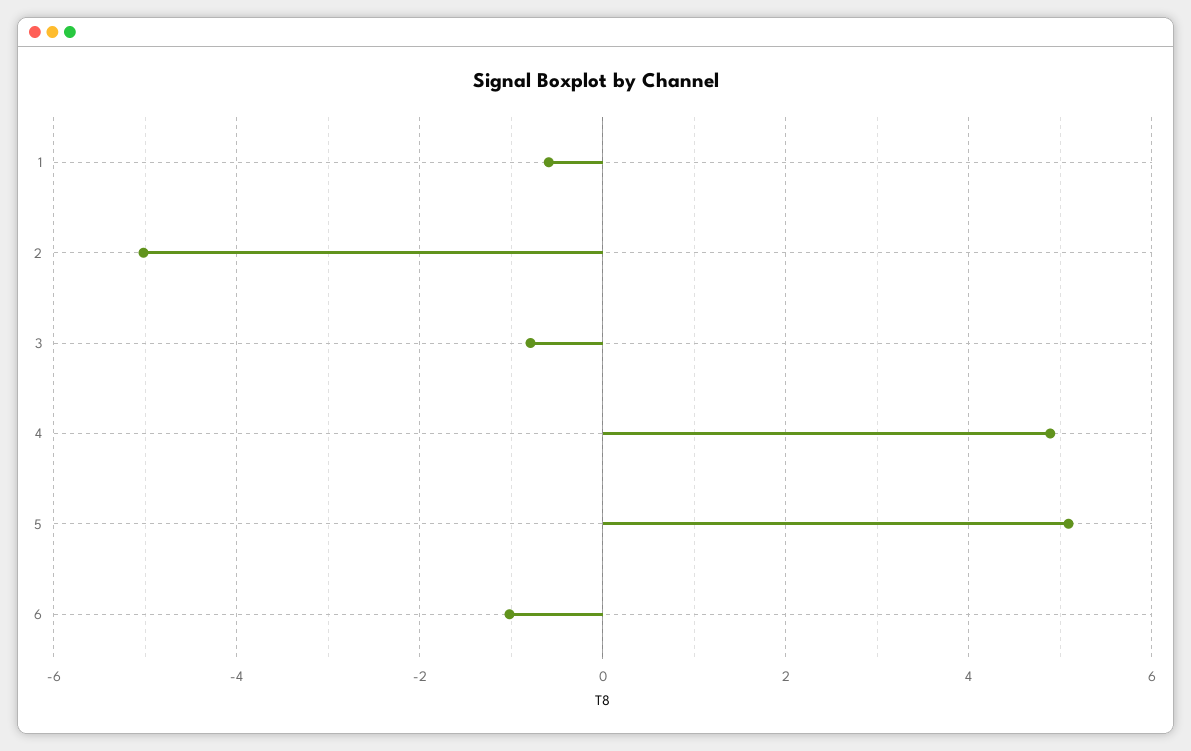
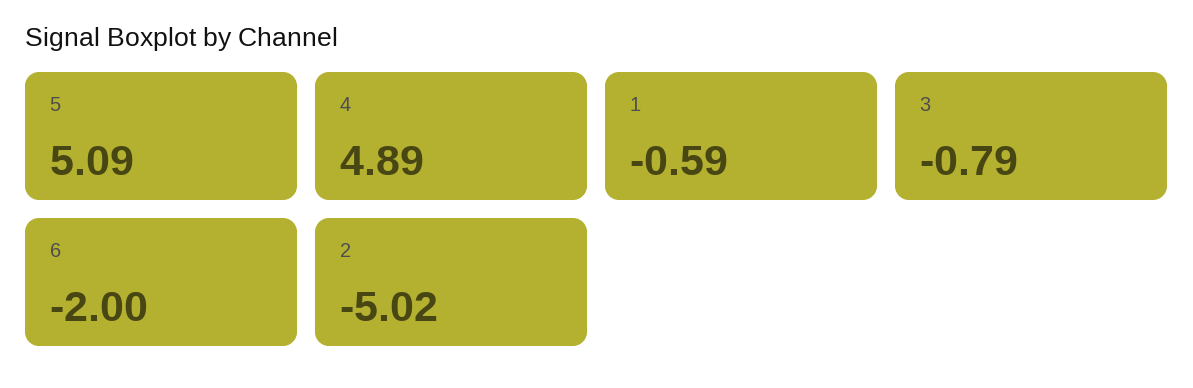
6: -1 -> -2

